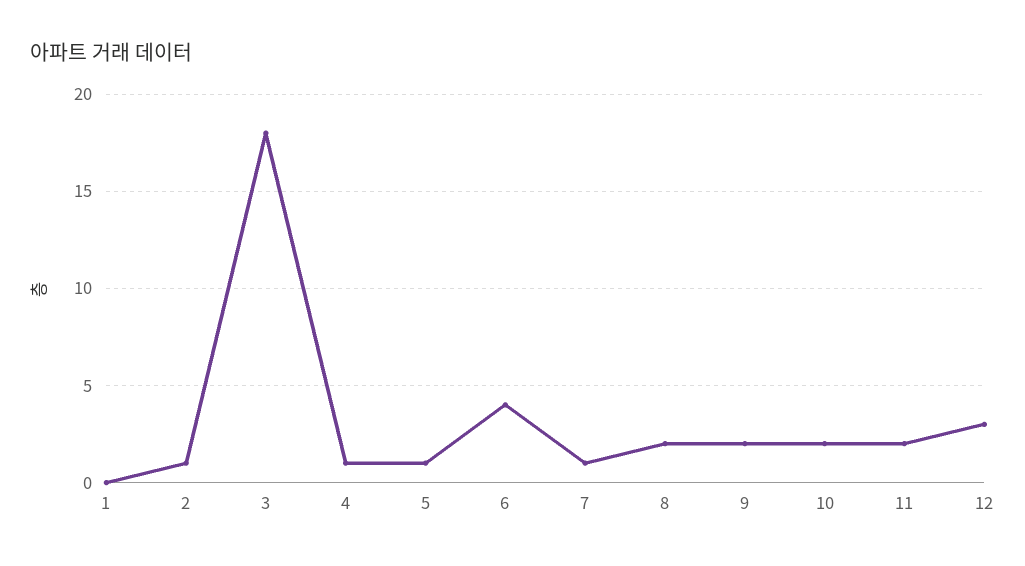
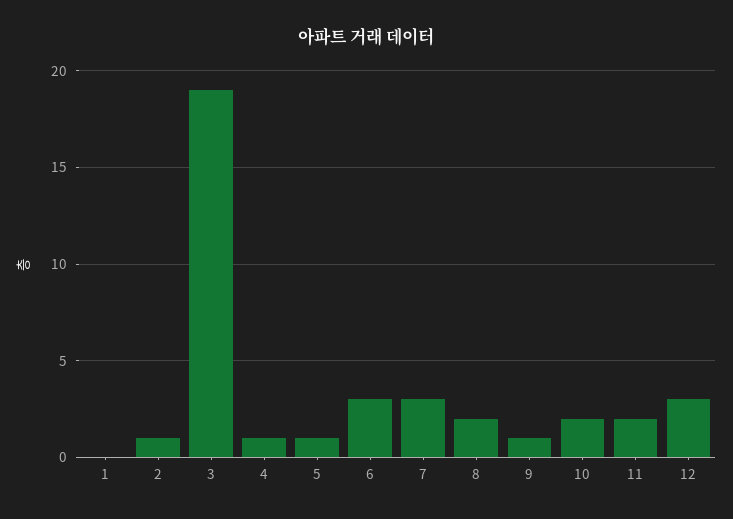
3: 18 -> 19
6: 4 -> 3
7: 1 -> 3
9: 2 -> 1

